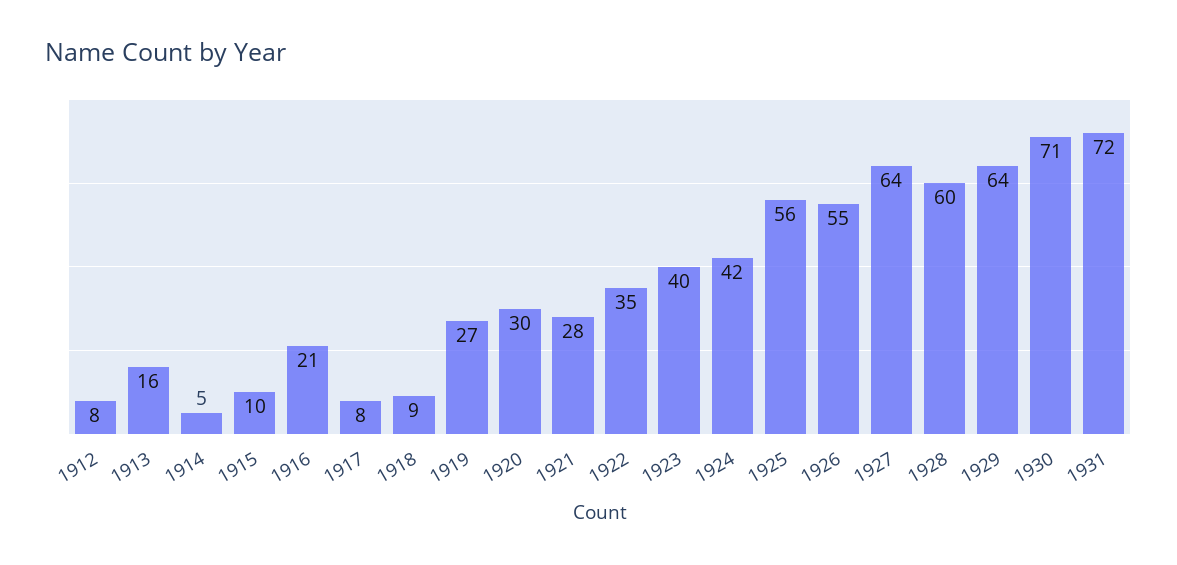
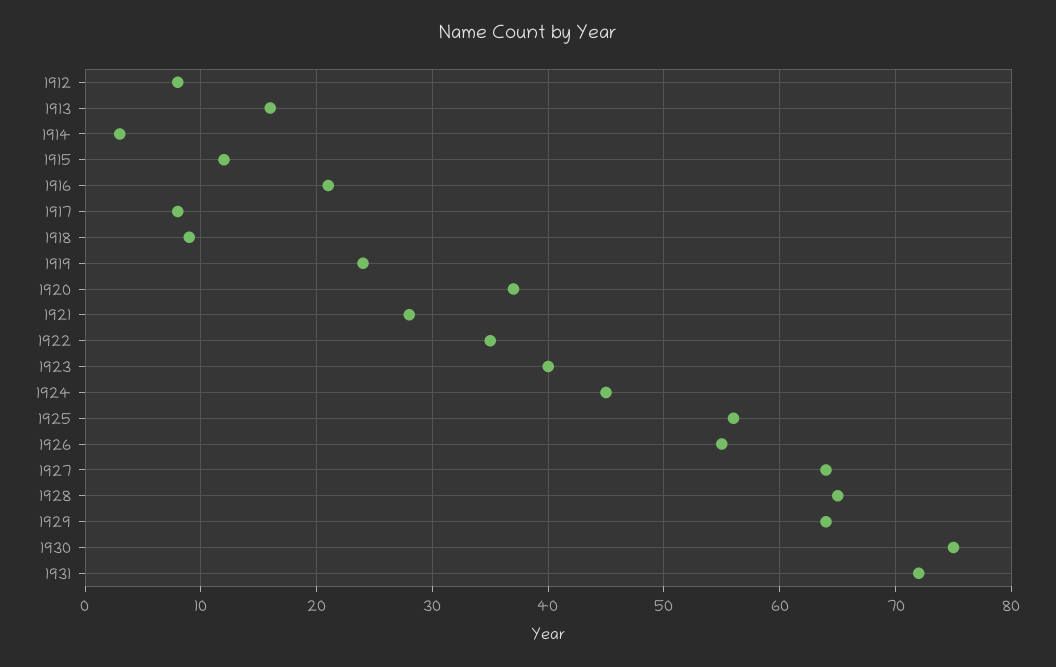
1914: 5 -> 3
1915: 10 -> 12
1919: 27 -> 24
1920: 30 -> 37
1924: 42 -> 45
1928: 60 -> 65
1930: 71 -> 75

